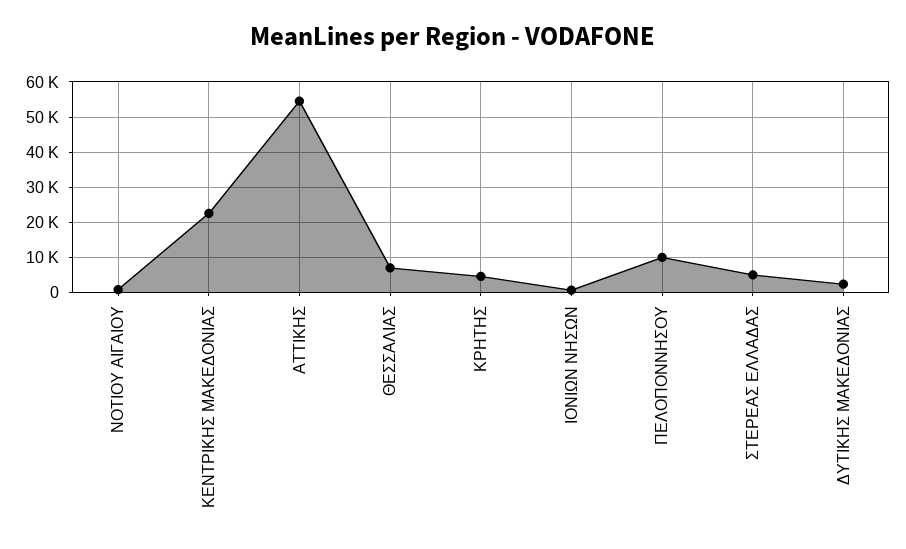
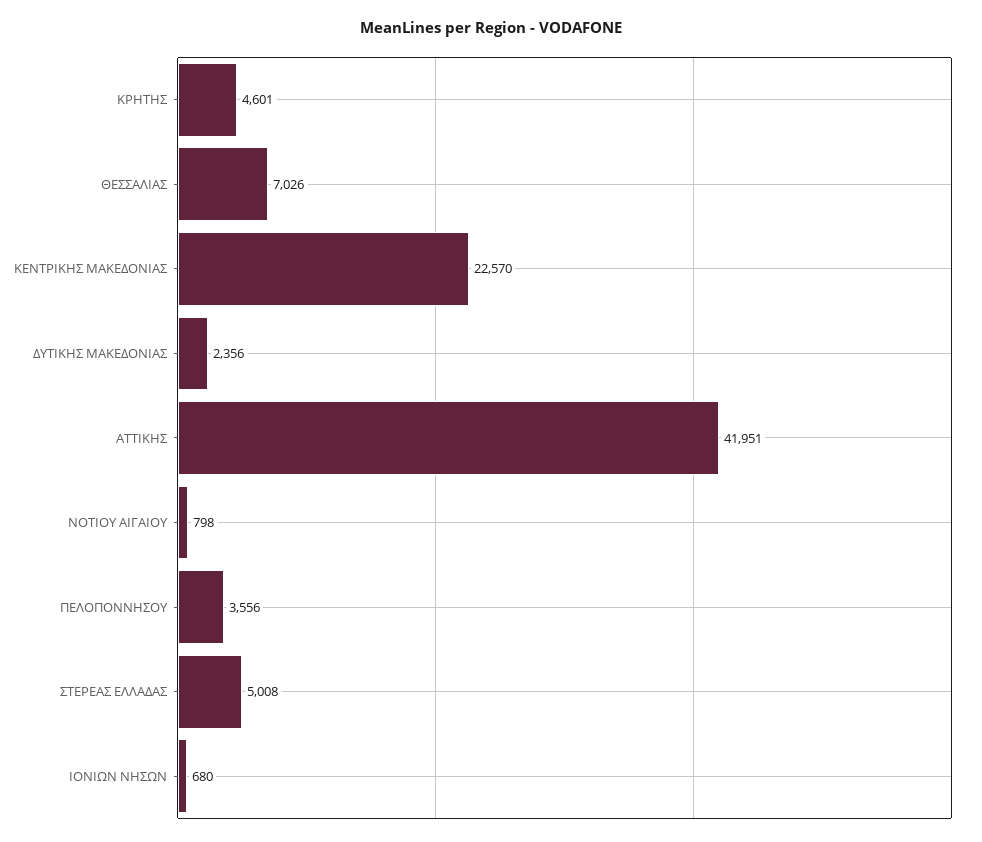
ΑΤΤΙΚΗΣ: 54000 -> 41951
ΠΕΛΟΠΟΝΝΗΣΟΥ: 10000 -> 3556

